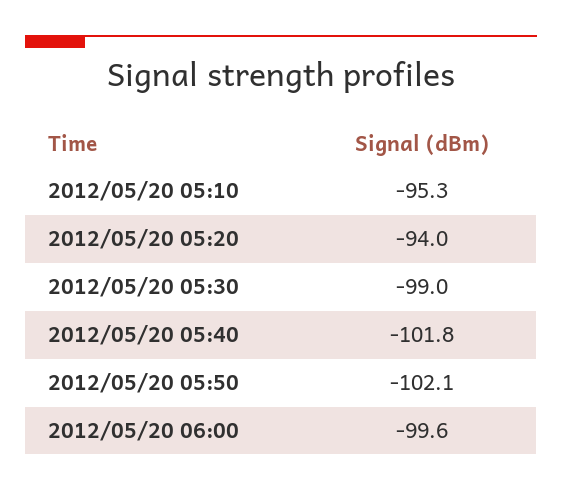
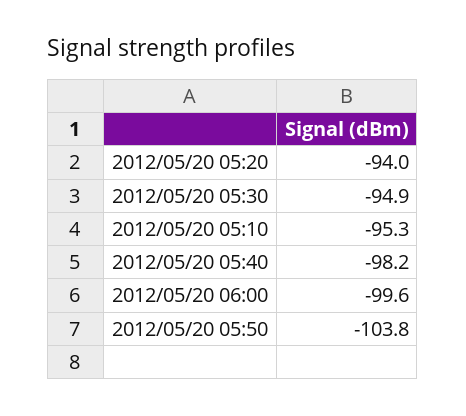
2012/05/20 05:30: -99 -> -94.9
2012/05/20 05:40: -101.8 -> -98.2
2012/05/20 05:50: -102.1 -> -103.8

